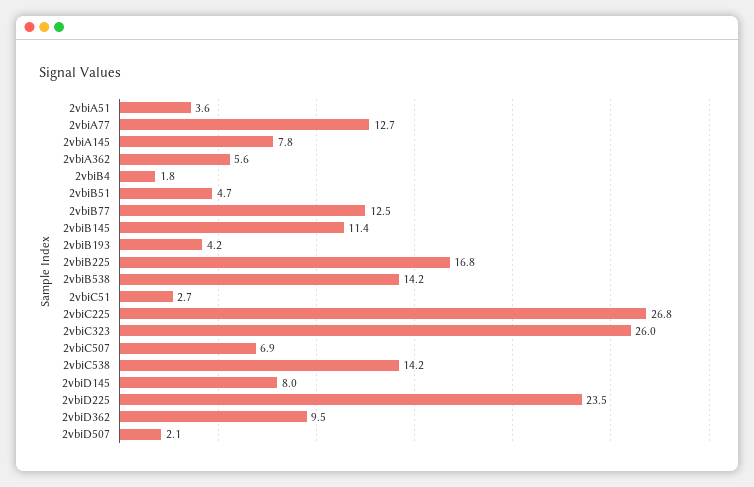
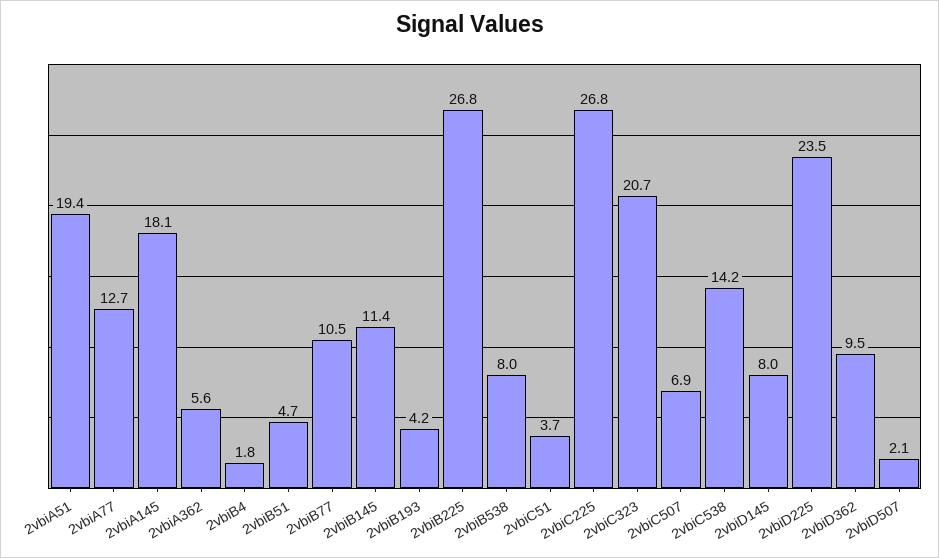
2vbiA51: 3.6 -> 19.4
2vbiA145: 7.8 -> 18.1
2vbiB77: 12.5 -> 10.5
2vbiB225: 16.8 -> 26.8
2vbiB538: 14.2 -> 8
2vbiC51: 2.7 -> 3.7
2vbiC323: 26 -> 20.7

